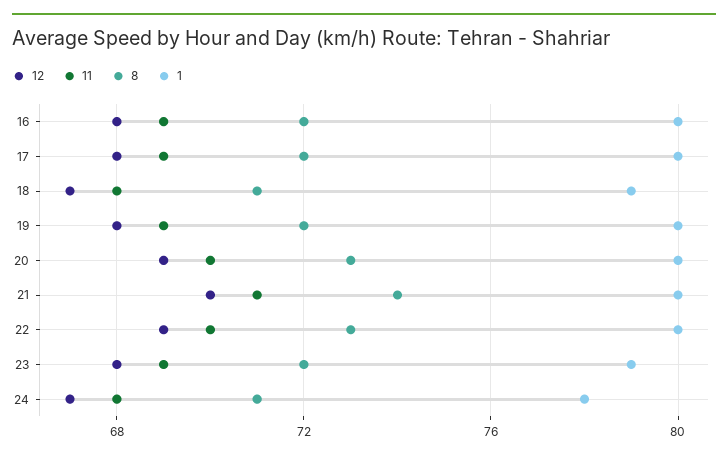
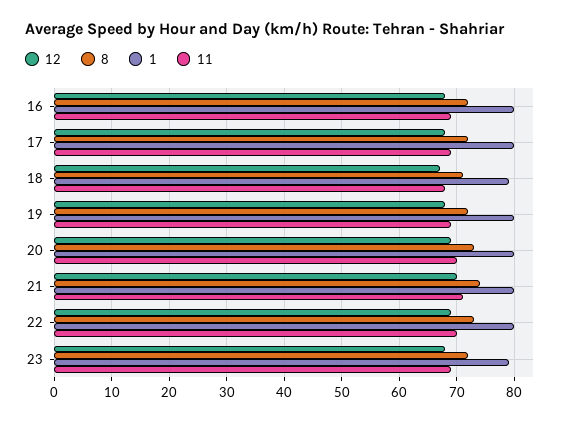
12, 24: 67 -> none
11, 24: 68 -> none
8, 24: 71 -> none
1, 24: 78 -> none

